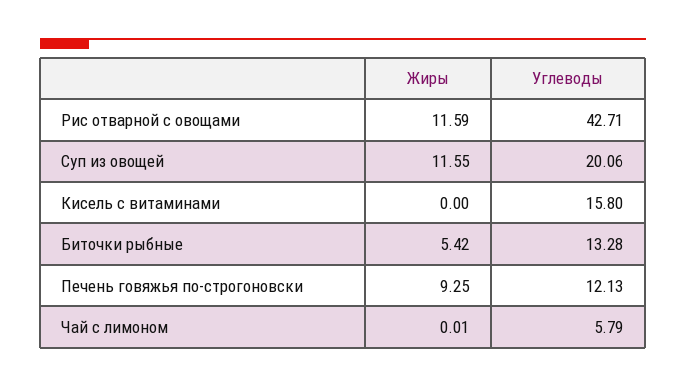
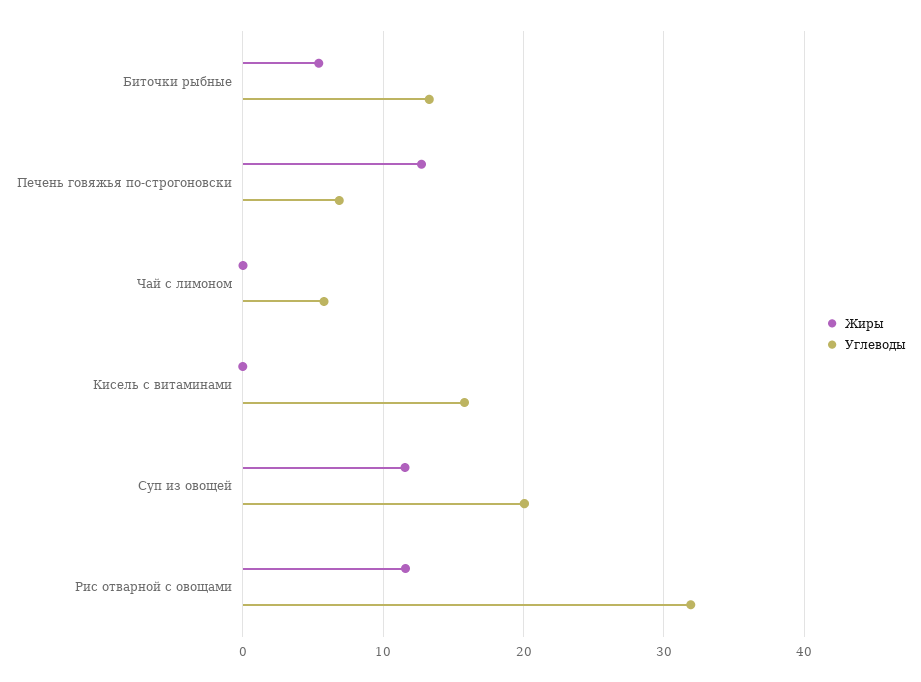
Углеводы, Рис отварной с овощами: 42.71 -> 32
Жиры, Печень говяжья по-строгоновски: 9.25 -> 13
Углеводы, Печень говяжья по-строгоновски: 12.13 -> 7

